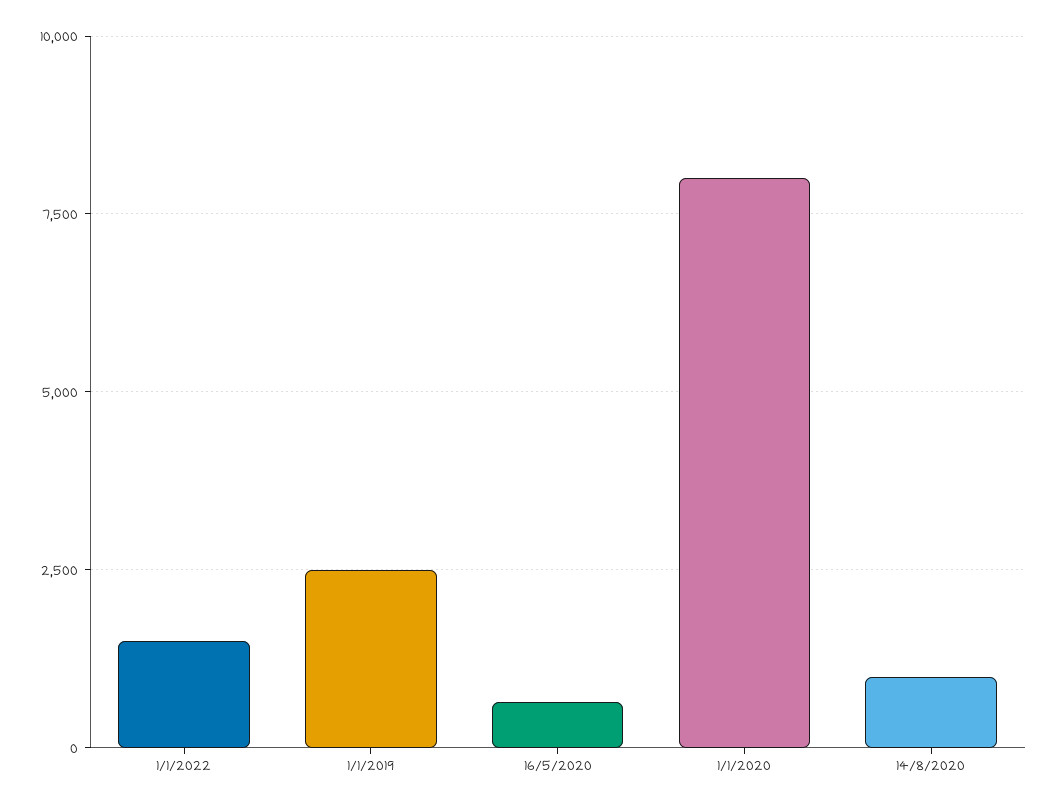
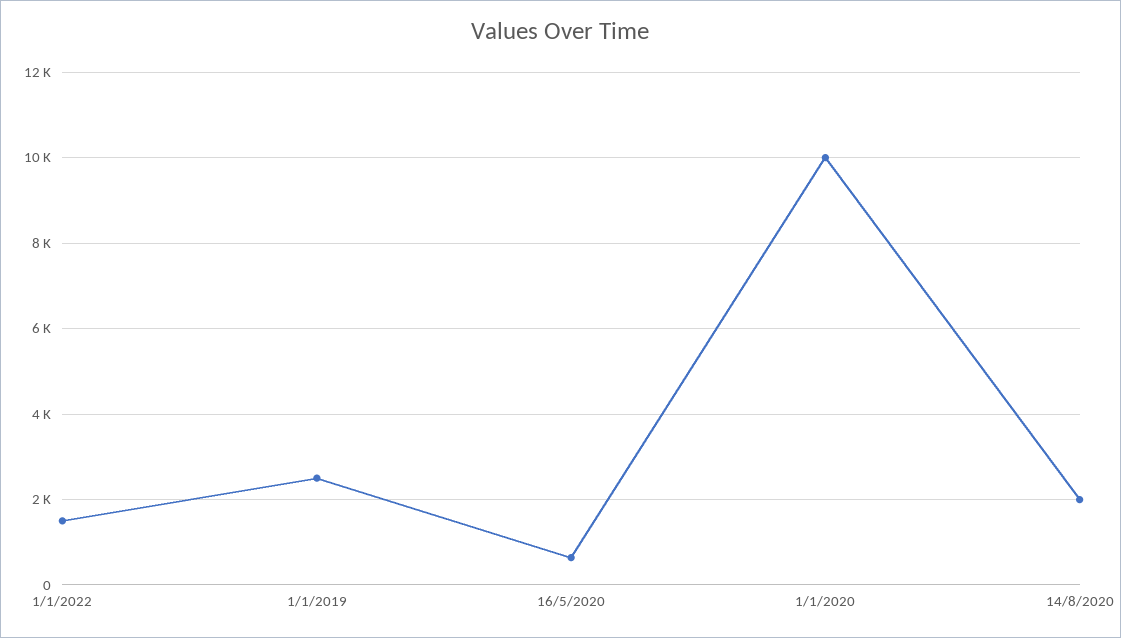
1/1/2020: 8000 -> 10000
14/8/2020: 1000 -> 2000

